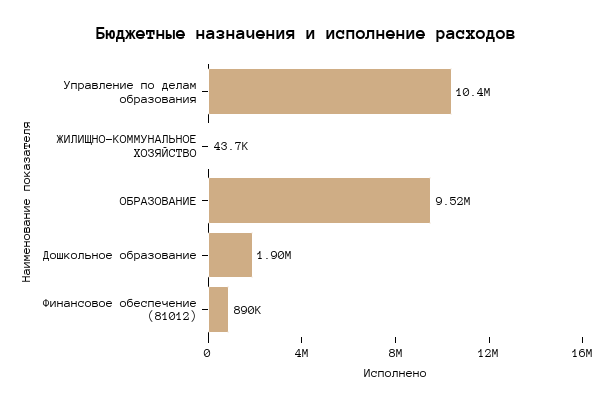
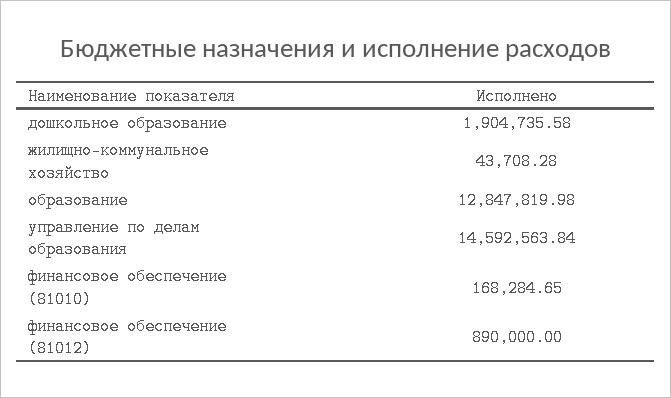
Управление по делам образования: 10400000 -> 14592563.84
ОБРАЗОВАНИЕ: 9520000 -> 12847819.98
финансовое обеспечение (81010): none -> 168284.65

